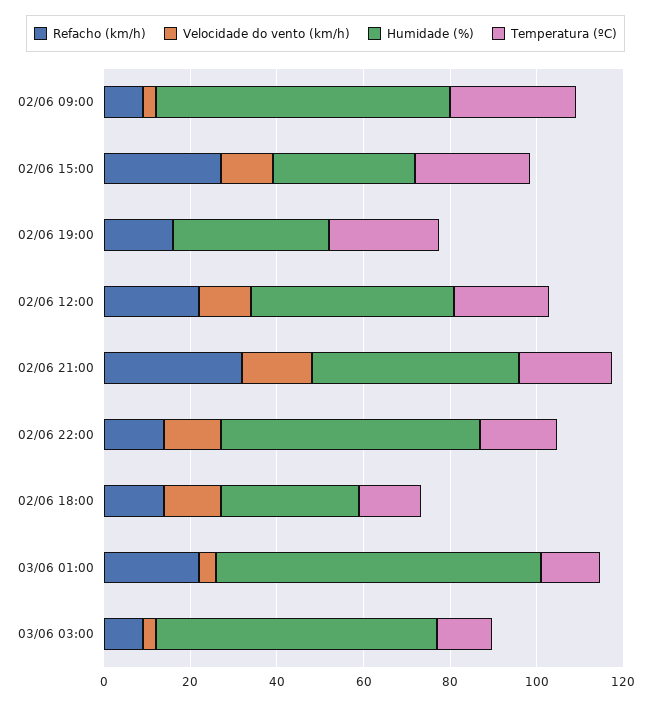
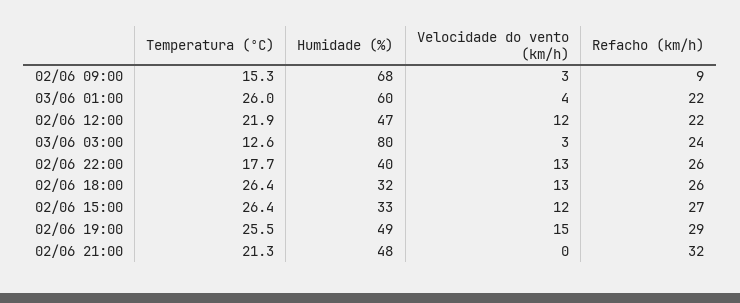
Temperatura (ºC), 02/06 09:00: 30 -> 15.3
Refacho (km/h), 02/06 19:00: 15 -> 29
Velocidade do vento (km/h), 02/06 19:00: 0 -> 15
Humidade (%), 02/06 19:00: 35 -> 49
Velocidade do vento (km/h), 02/06 21:00: 15 -> 0
Refacho (km/h), 02/06 22:00: 15 -> 26
Humidade (%), 02/06 22:00: 60 -> 40
Refacho (km/h), 02/06 18:00: 15 -> 26
Temperatura (ºC), 02/06 18:00: 15 -> 26.4
Humidade (%), 03/06 01:00: 75 -> 60
Temperatura (ºC), 03/06 01:00: 15 -> 26
Refacho (km/h), 03/06 03:00: 10 -> 24
Humidade (%), 03/06 03:00: 65 -> 80

